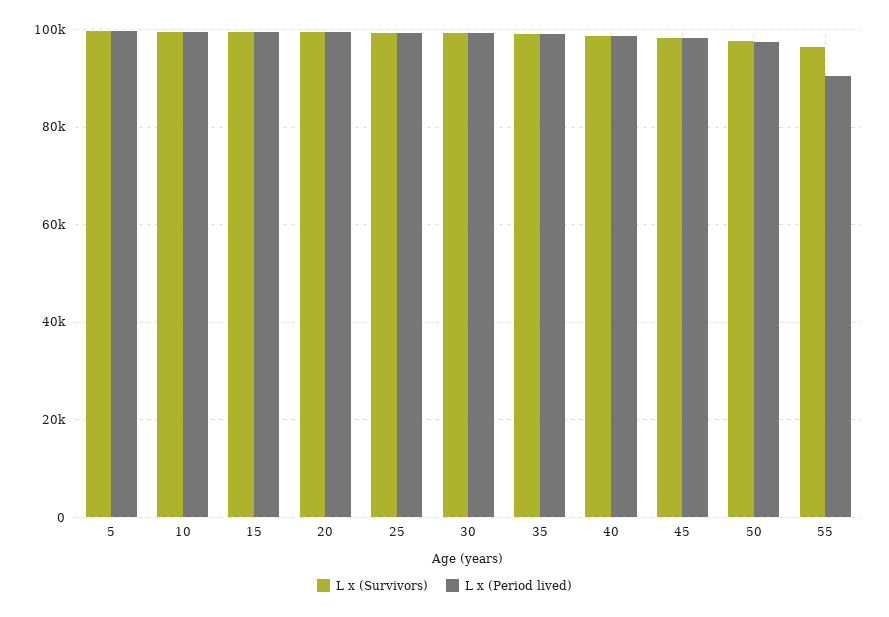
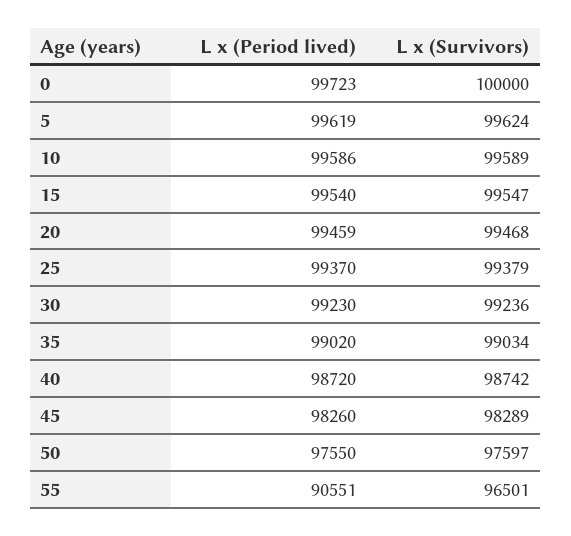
L x (Period lived), 0: none -> 99723
L x (Survivors), 0: none -> 100000

